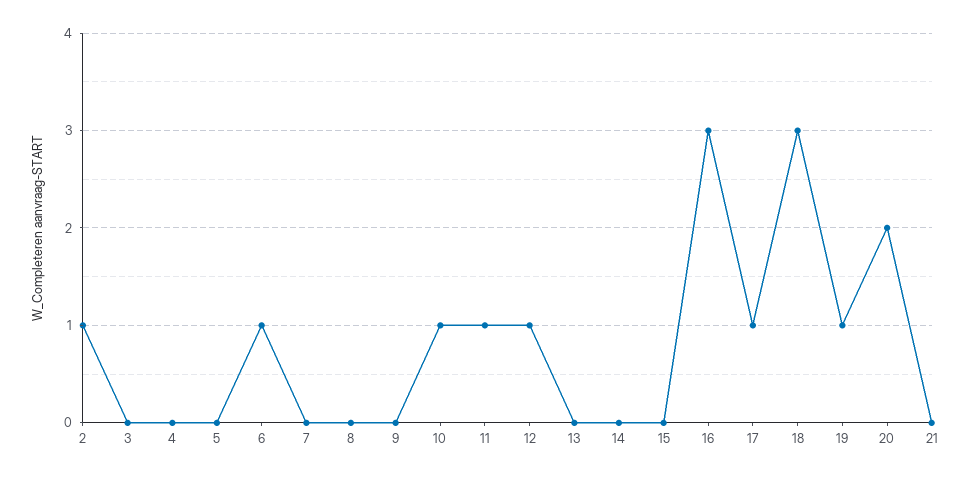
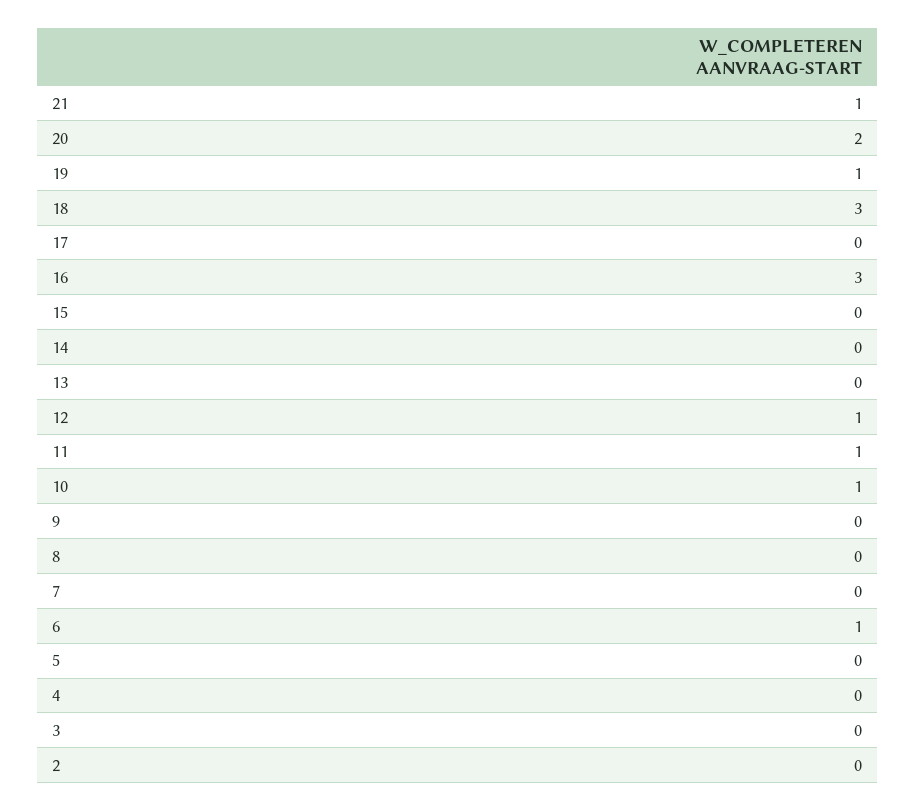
2: 1 -> 0
17: 1 -> 0
21: 0 -> 1

